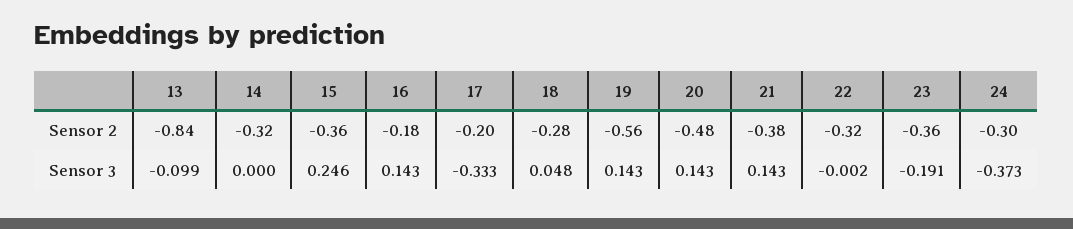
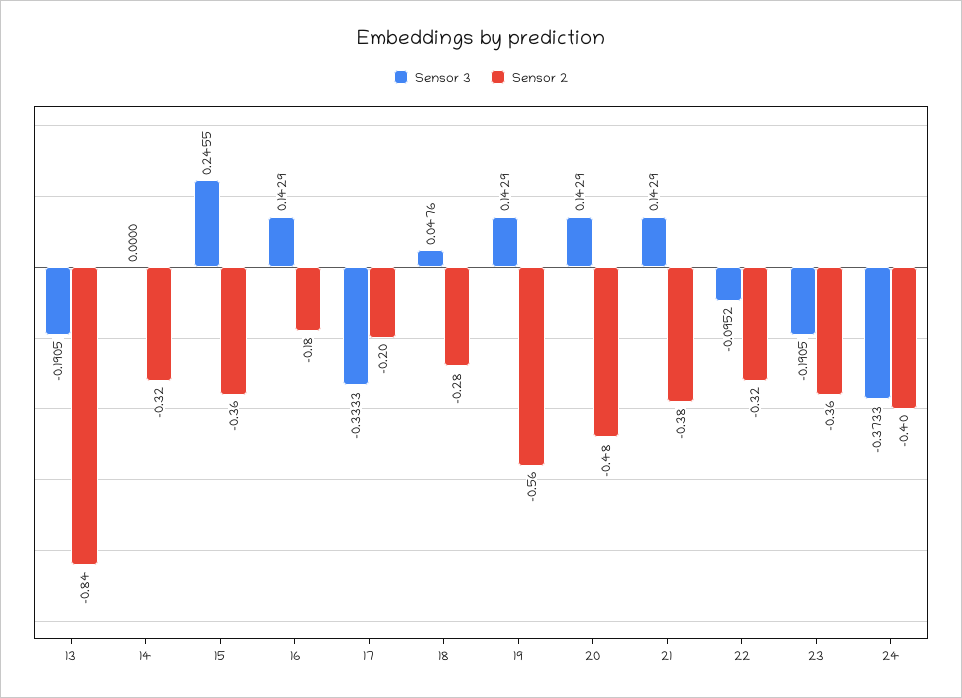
Sensor 2, 24: -0.3 -> -0.4
Sensor 3, 13: -0.099 -> -0.1905
Sensor 3, 22: -0.002 -> -0.0952

